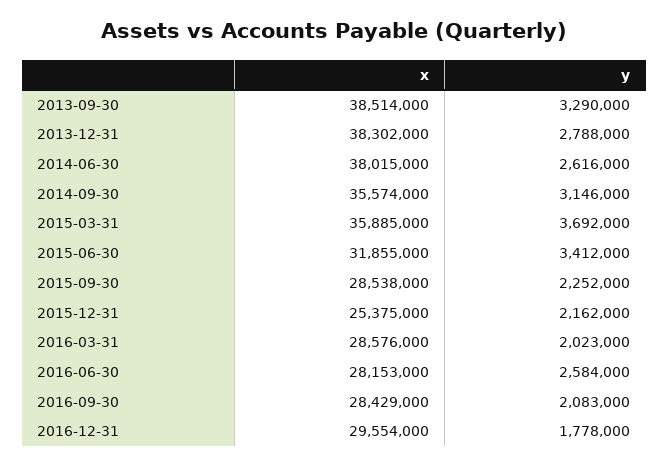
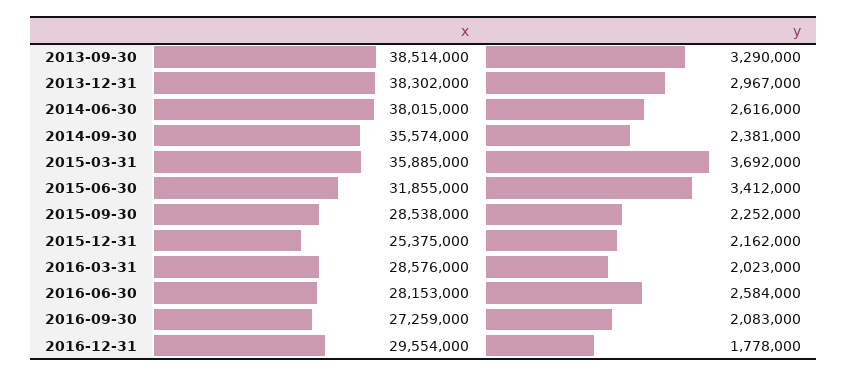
y, 2013-12-31: 2788000 -> 2967000
y, 2014-09-30: 3146000 -> 2381000
x, 2016-09-30: 28429000 -> 27259000

